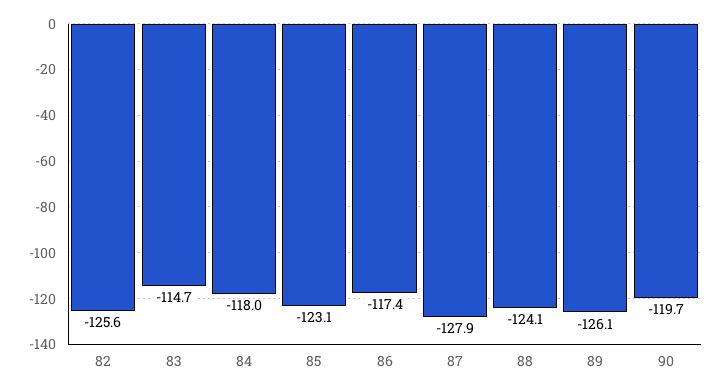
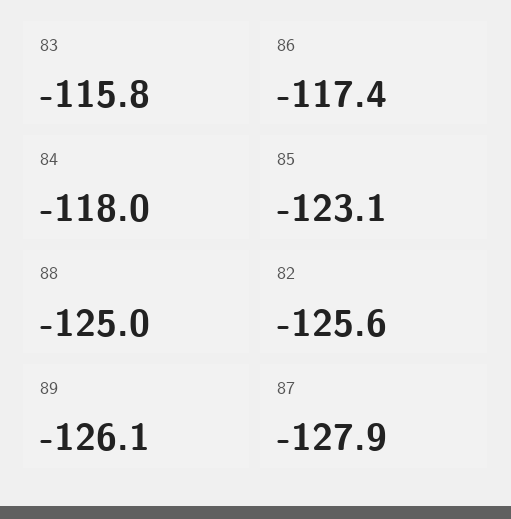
83: -114.7 -> -115.8
88: -124.1 -> -125
90: -119.7 -> none

